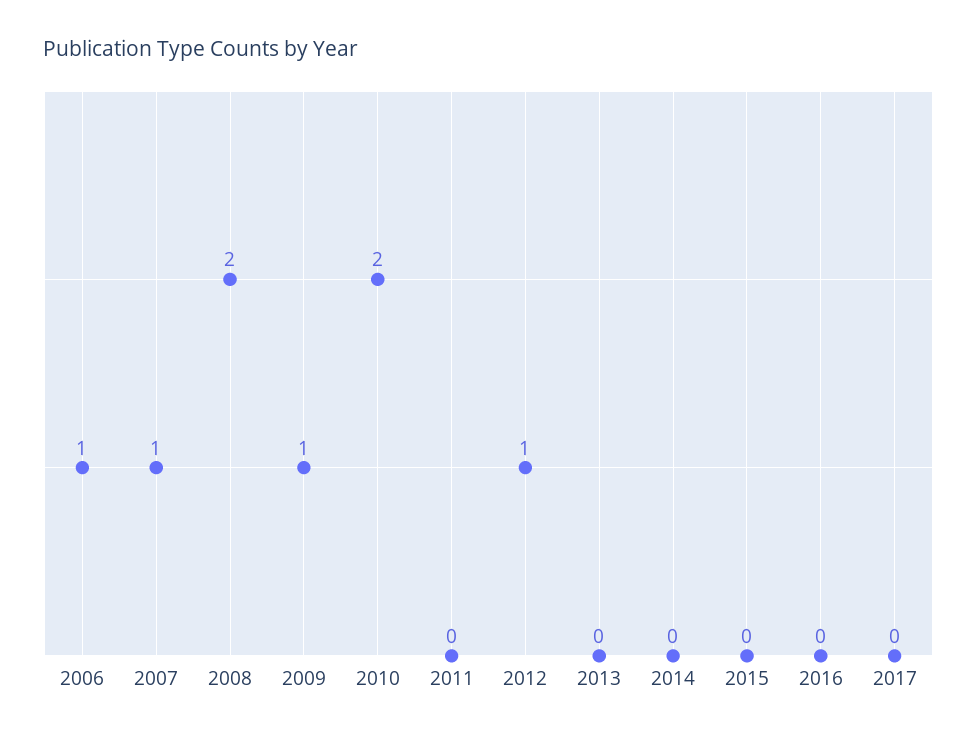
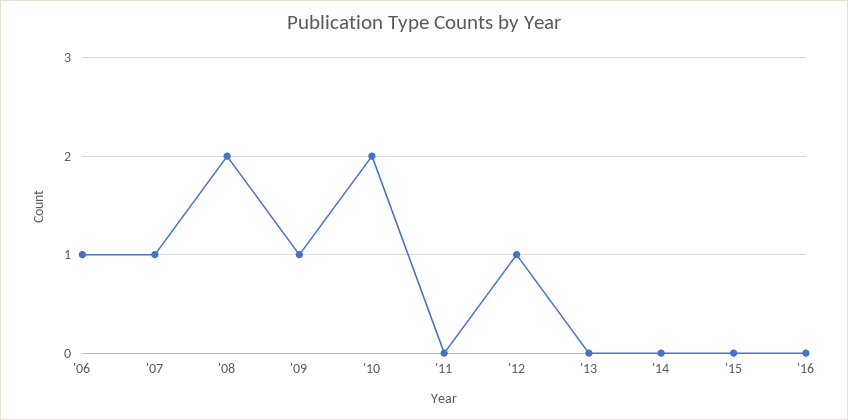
2017: 0 -> none

